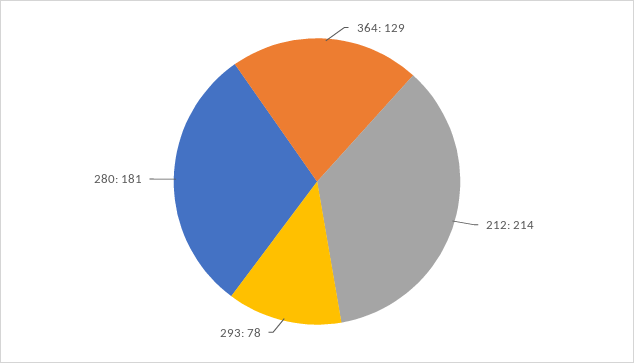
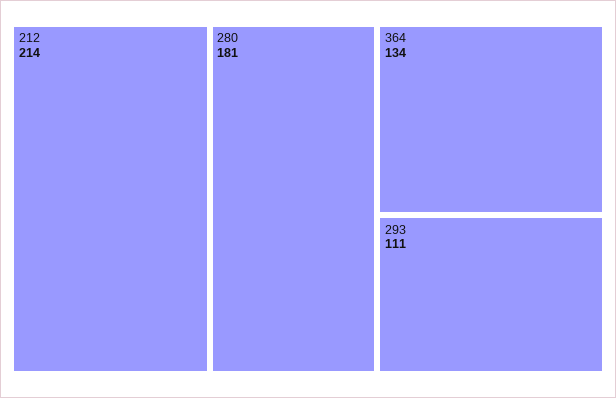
364: 129 -> 134
293: 78 -> 111

